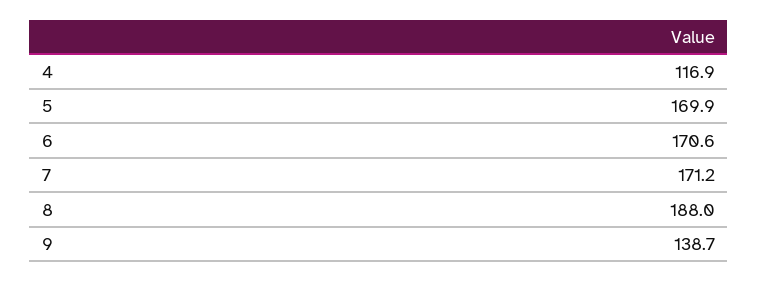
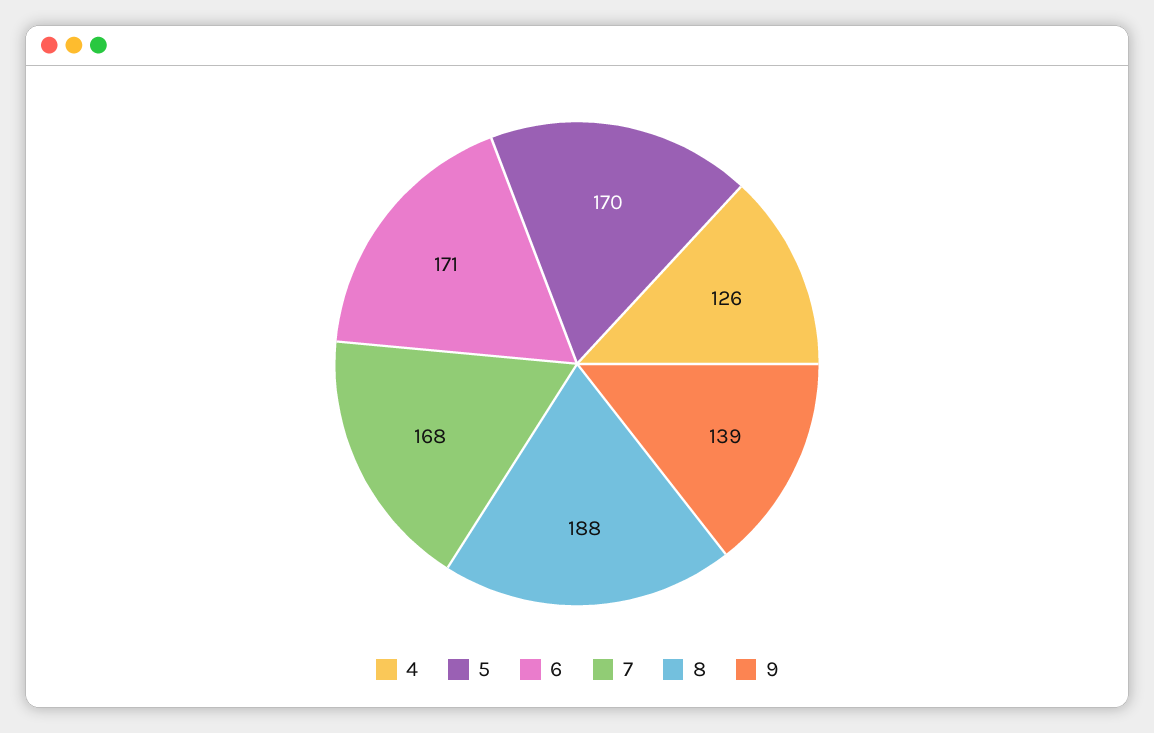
4: 116.9 -> 126
7: 171.2 -> 168

